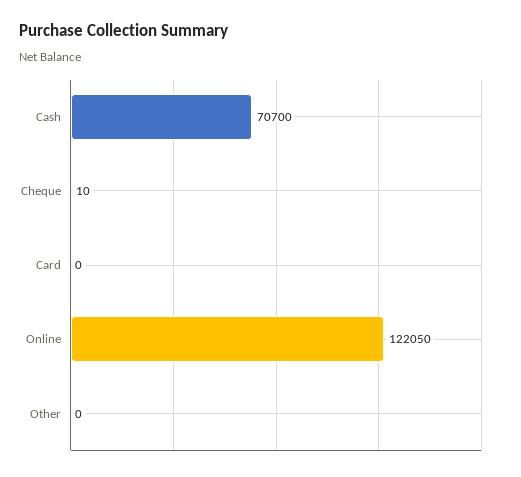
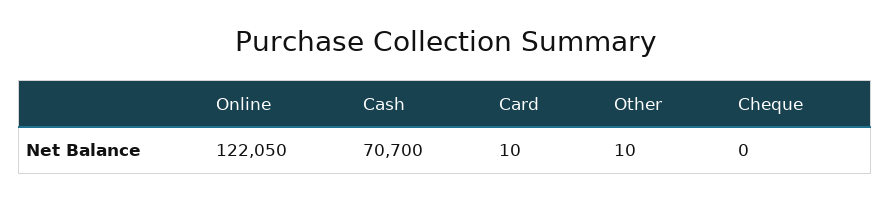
Cheque: 10 -> 0
Card: 0 -> 10
Other: 0 -> 10

